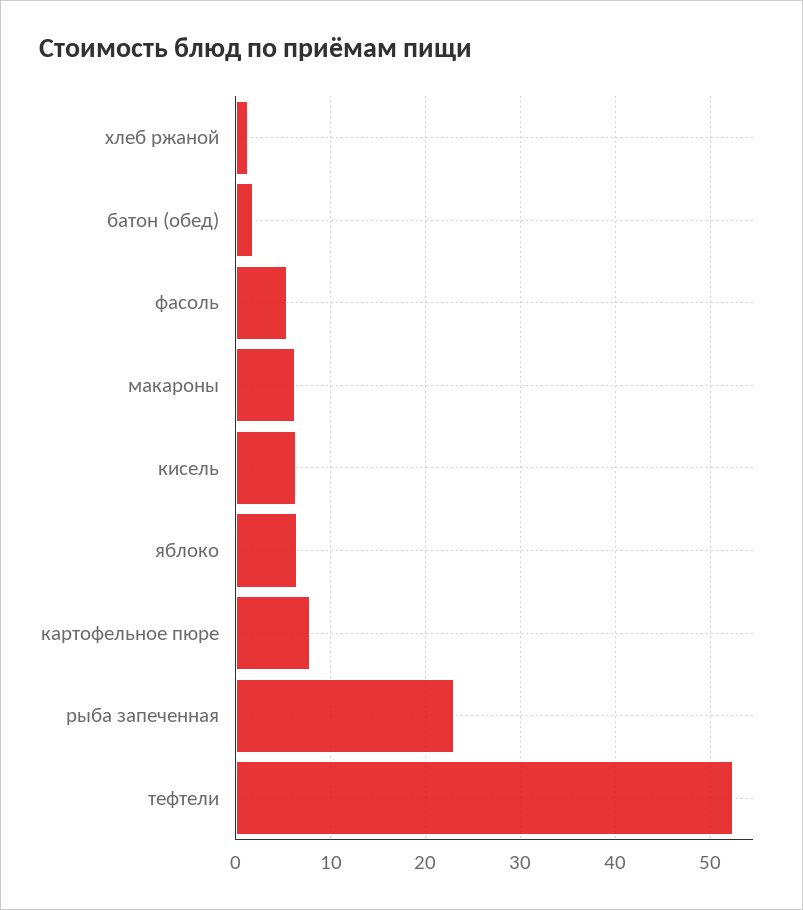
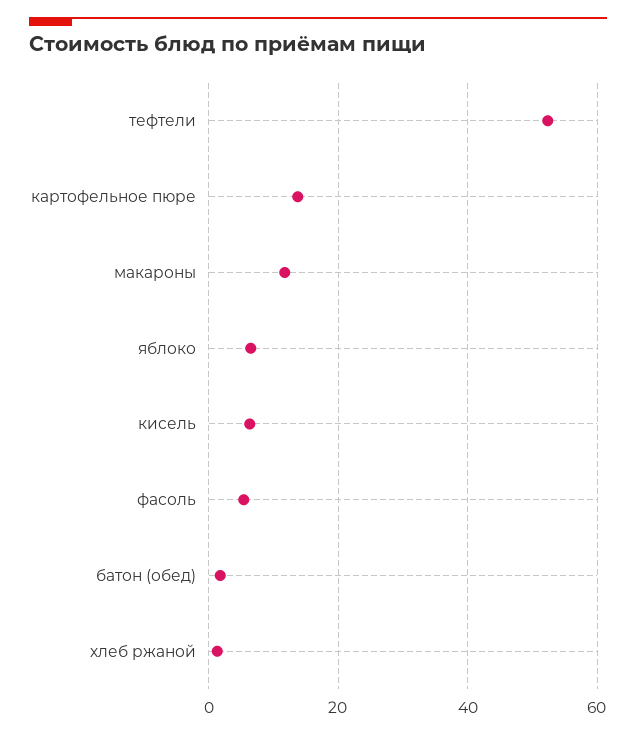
макароны: 6 -> 12
картофельное пюре: 8 -> 14
рыба запеченная: 23 -> none

